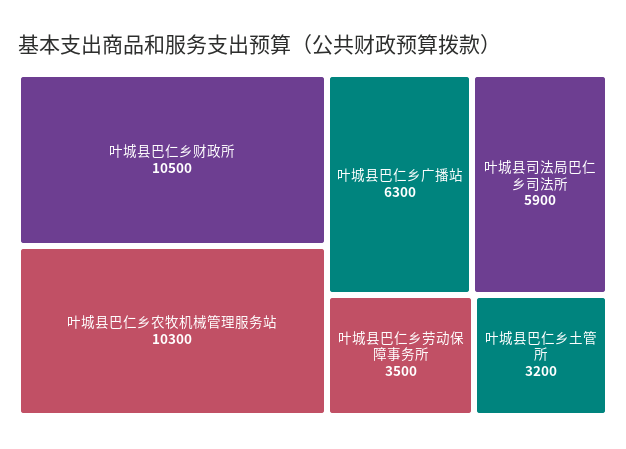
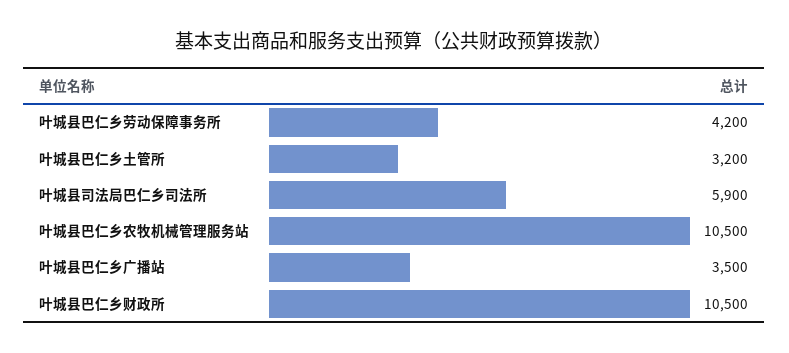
叶城县巴仁乡农牧机械管理服务站: 10300 -> 10500
叶城县巴仁乡广播站: 6300 -> 3500
叶城县巴仁乡劳动保障事务所: 3500 -> 4200

